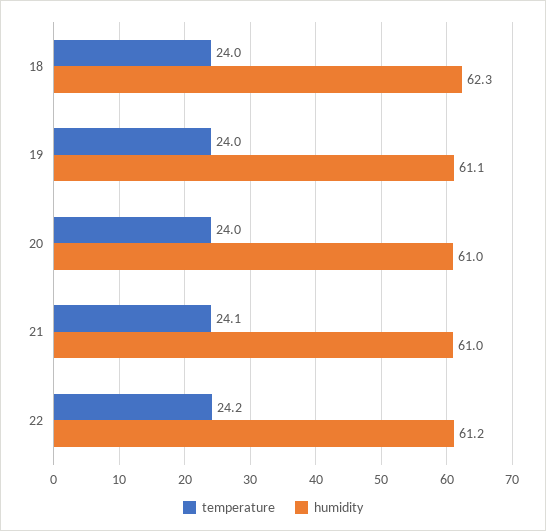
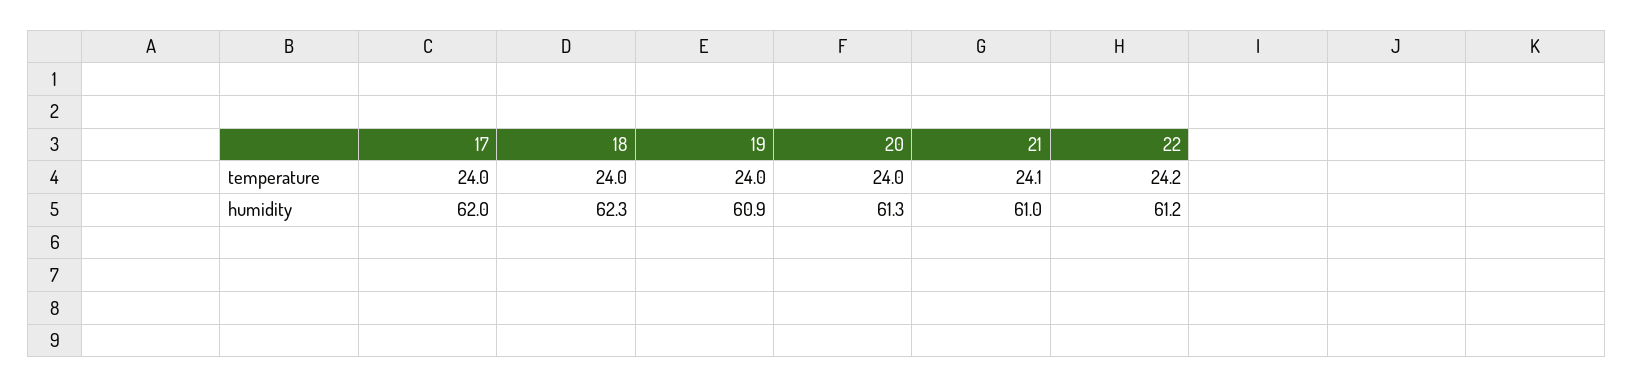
humidity, 19: 61.1 -> 60.9
humidity, 20: 61 -> 61.3
temperature, 17: none -> 24
humidity, 17: none -> 62

